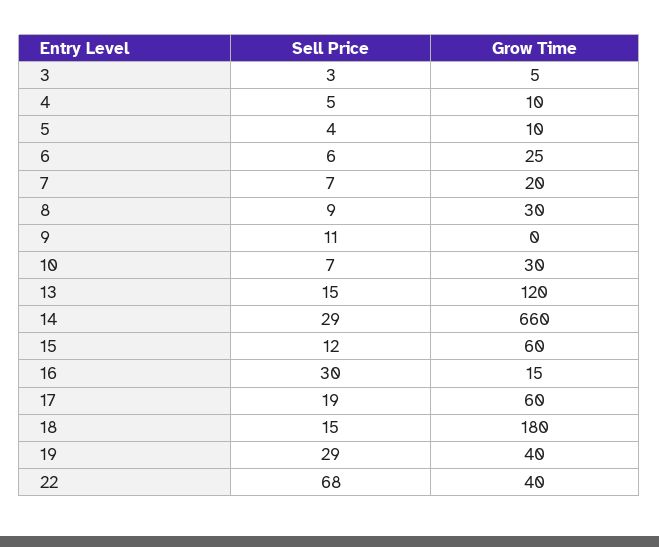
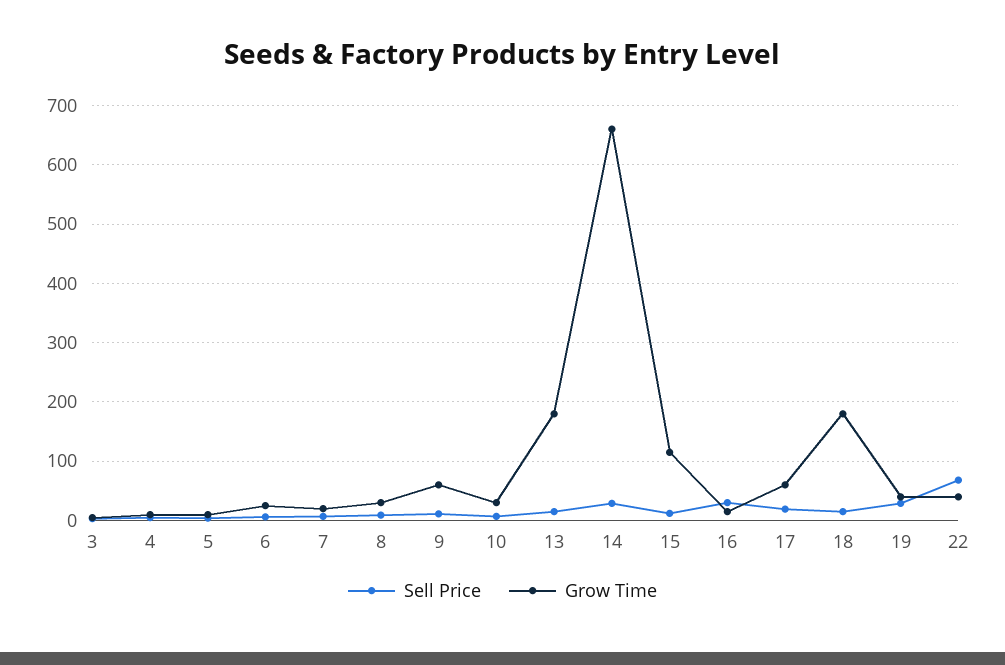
Grow Time, 9: 0 -> 60
Grow Time, 13: 120 -> 180
Grow Time, 15: 60 -> 120

